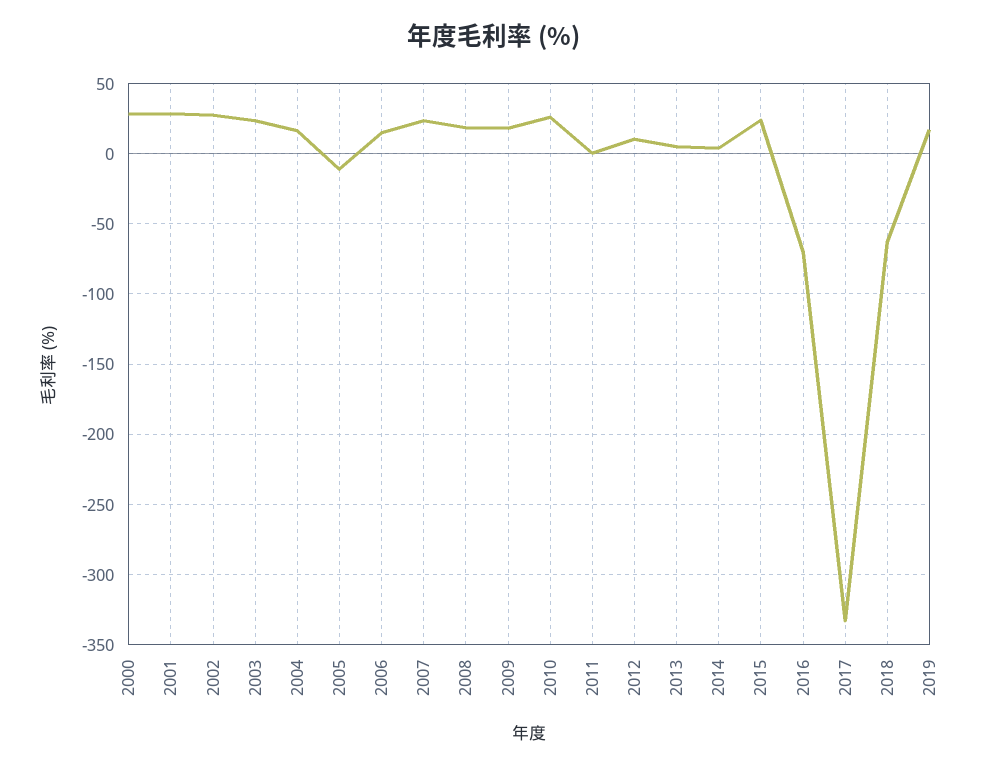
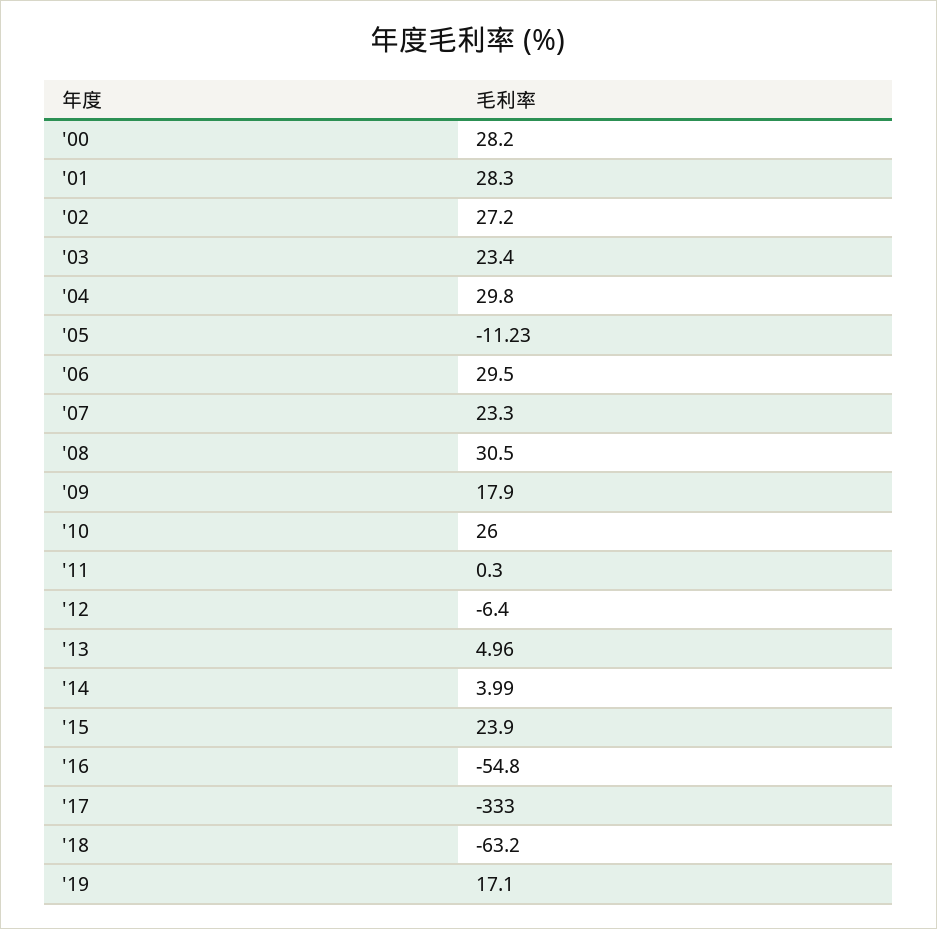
2004: 15 -> 29.8
2006: 15 -> 29.5
2008: 20 -> 30.5
2012: 10 -> -6.4
2016: -70 -> -54.8

